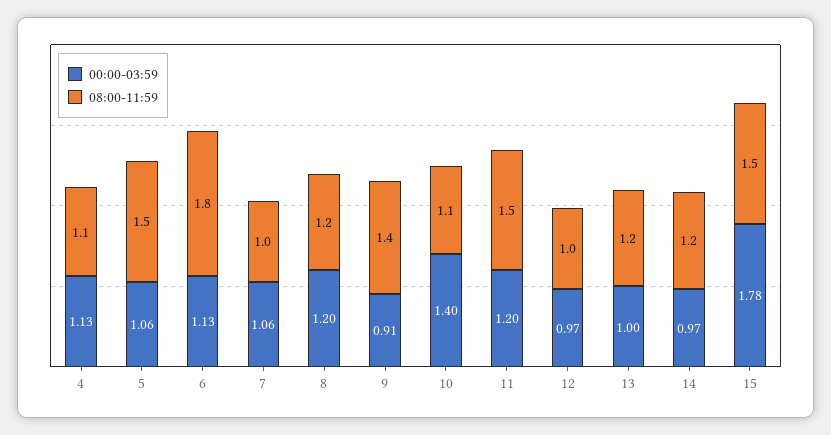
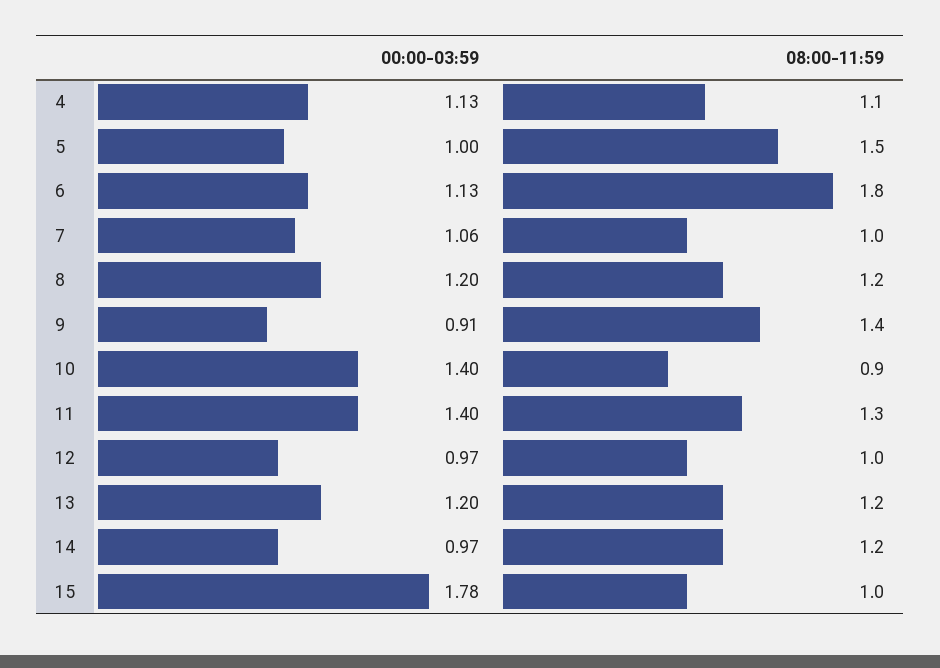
00:00-03:59, 5: 1.06 -> 1
08:00-11:59, 10: 1.1 -> 0.9
00:00-03:59, 11: 1.2 -> 1.4
08:00-11:59, 11: 1.5 -> 1.3
00:00-03:59, 13: 1 -> 1.2
08:00-11:59, 15: 1.5 -> 1

